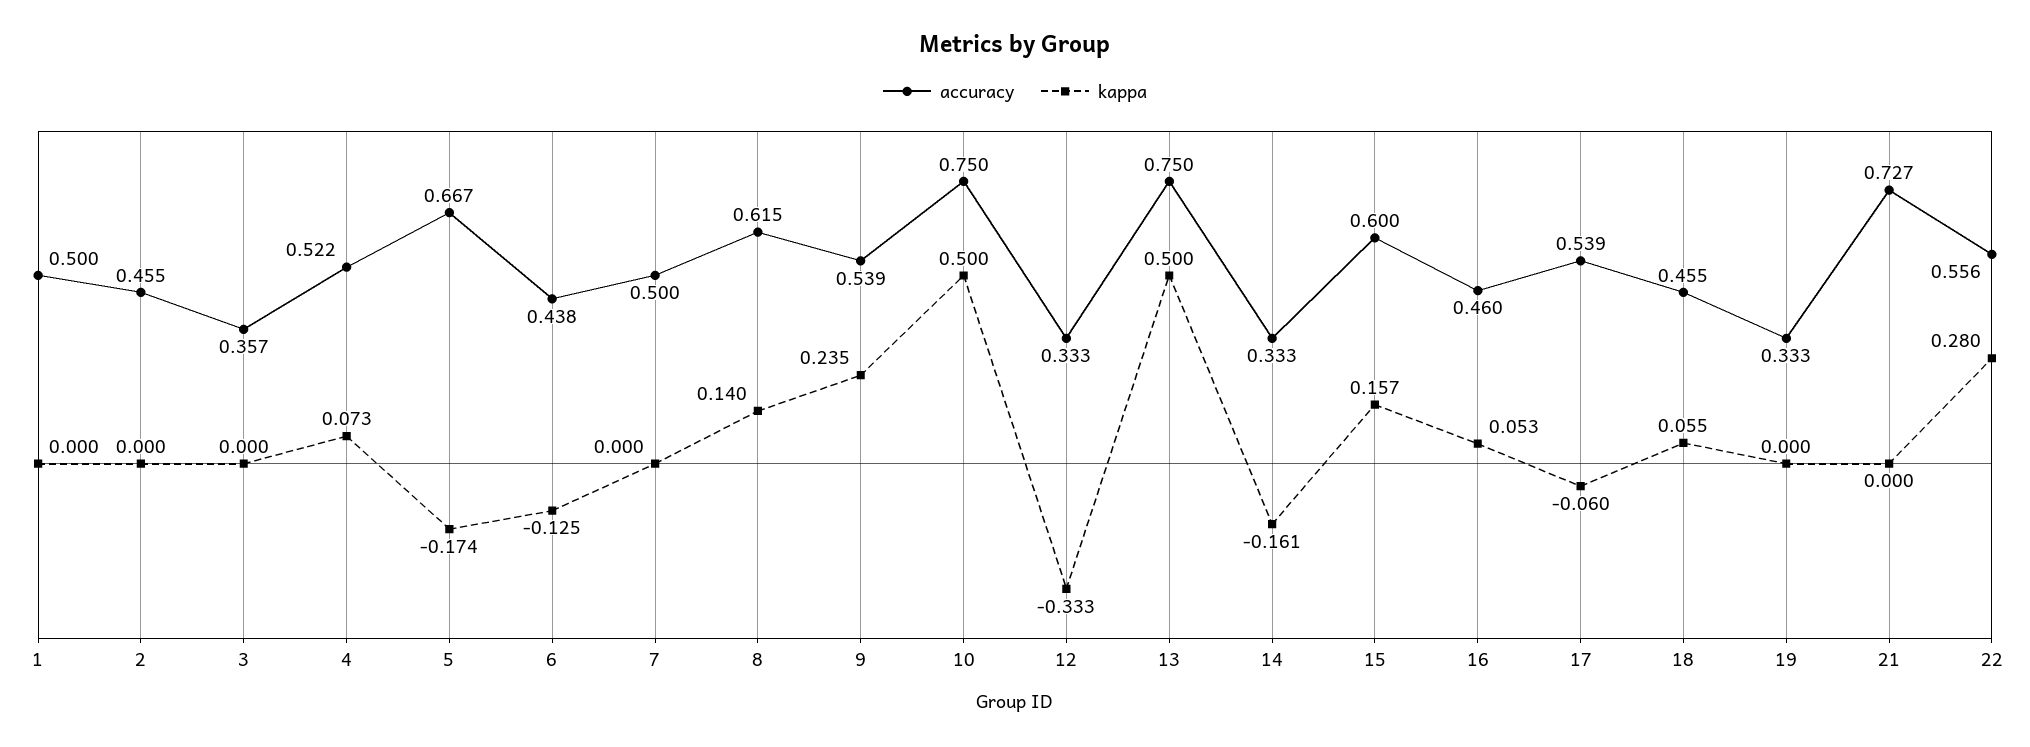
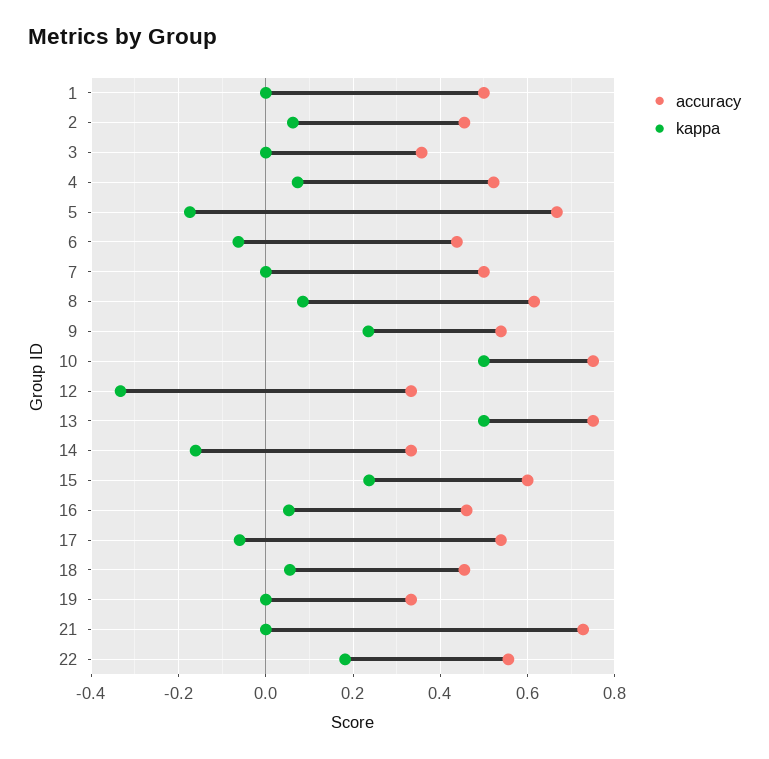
kappa, 2: 0 -> 0.06
kappa, 6: -0.125 -> -0.06
kappa, 8: 0.14 -> 0.08
kappa, 15: 0.157 -> 0.24
kappa, 22: 0.28 -> 0.18

